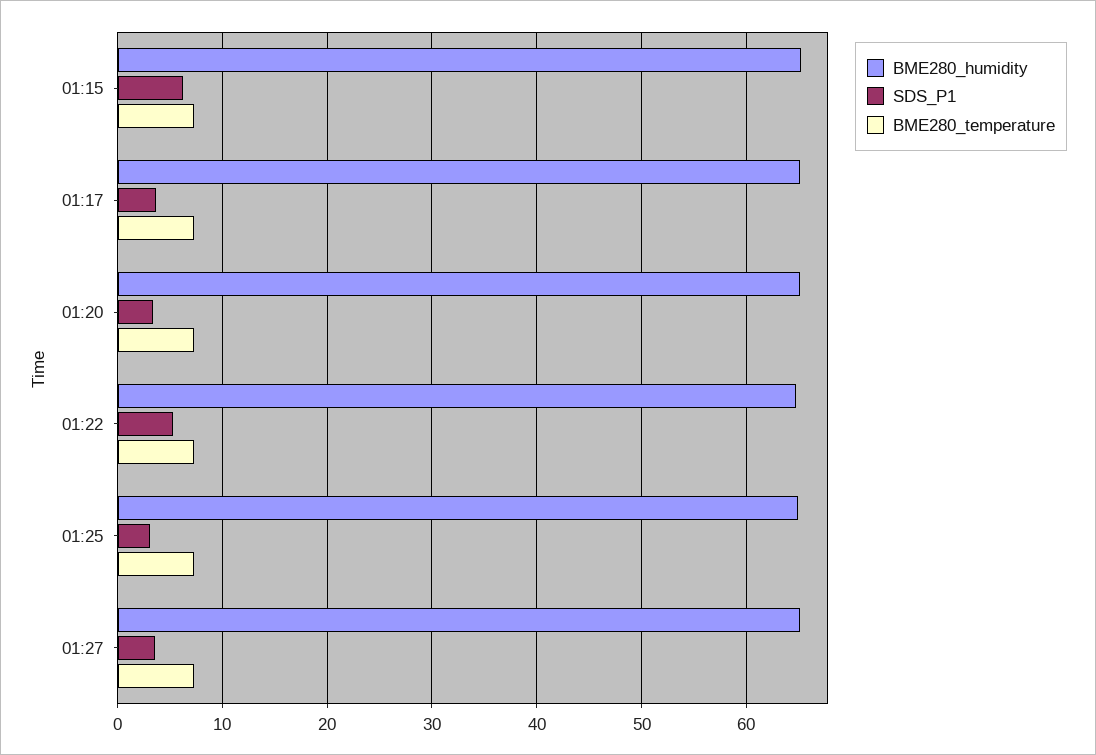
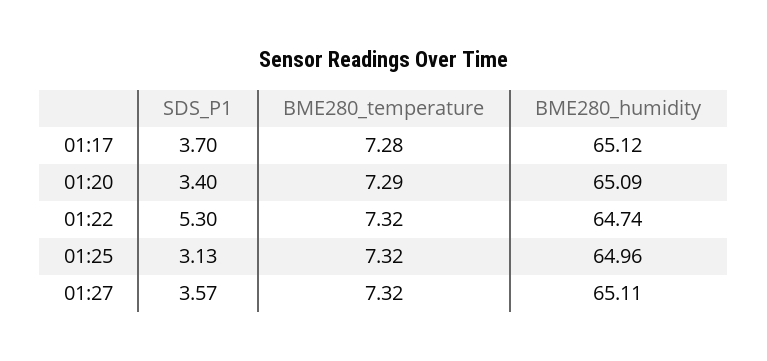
BME280_humidity, 01:15: 65 -> none
SDS_P1, 01:15: 6 -> none
BME280_temperature, 01:15: 7 -> none

